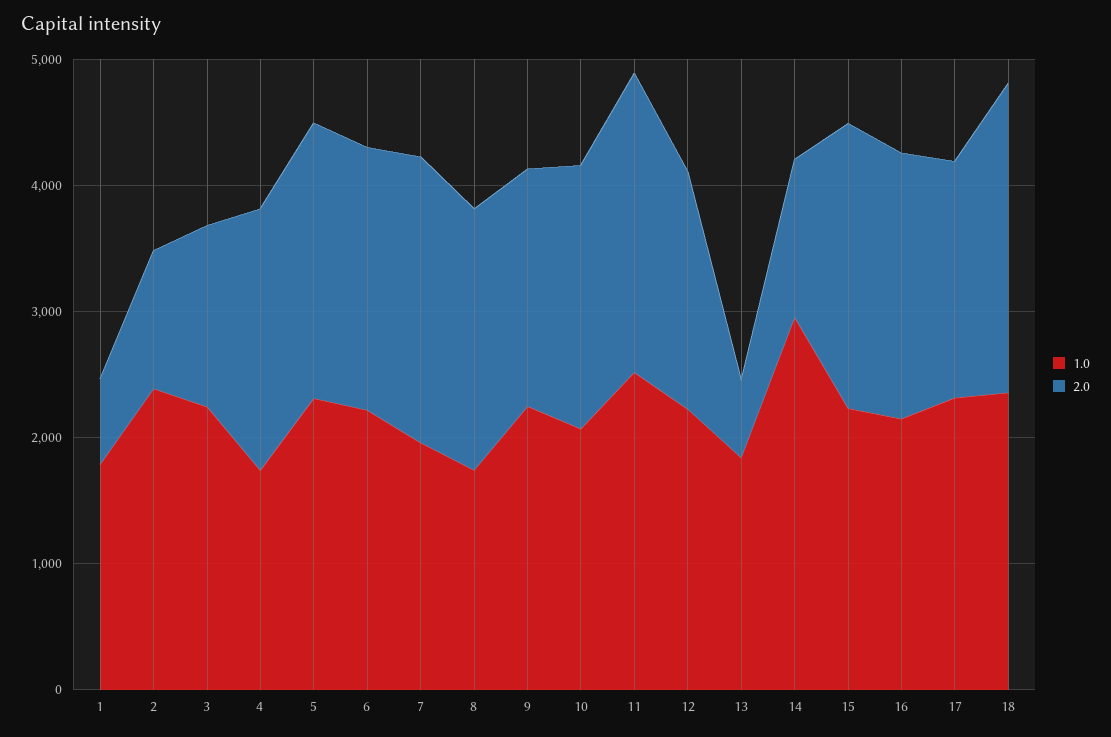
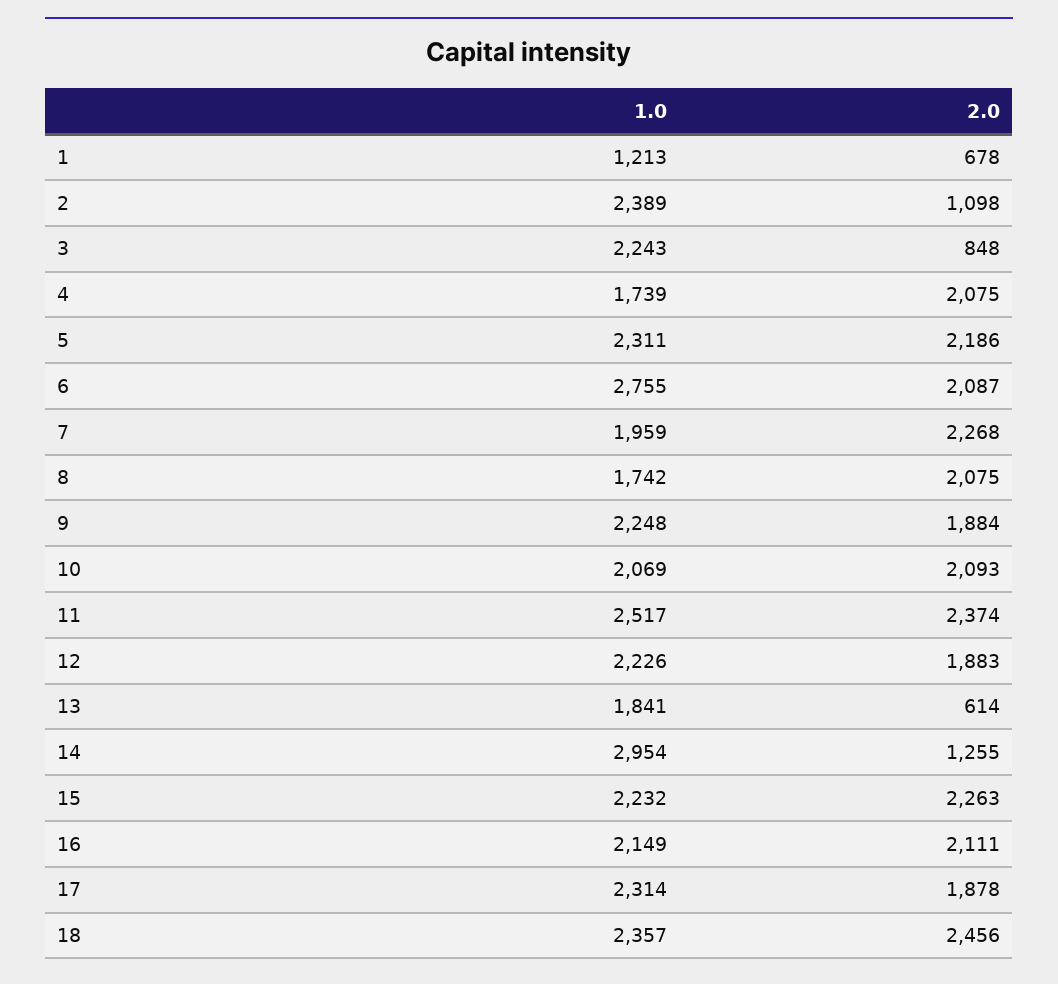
1.0, 1: 1800 -> 1213
2.0, 3: 1400 -> 848
1.0, 6: 2200 -> 2755

